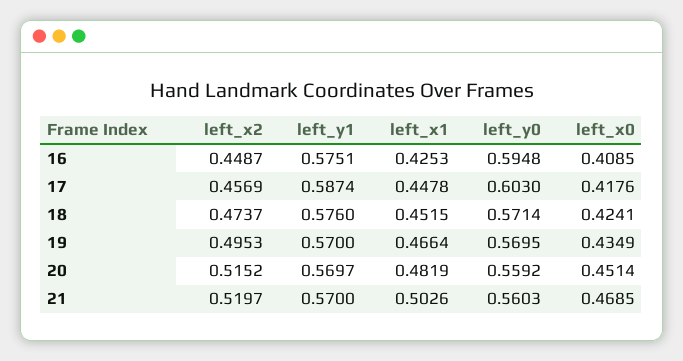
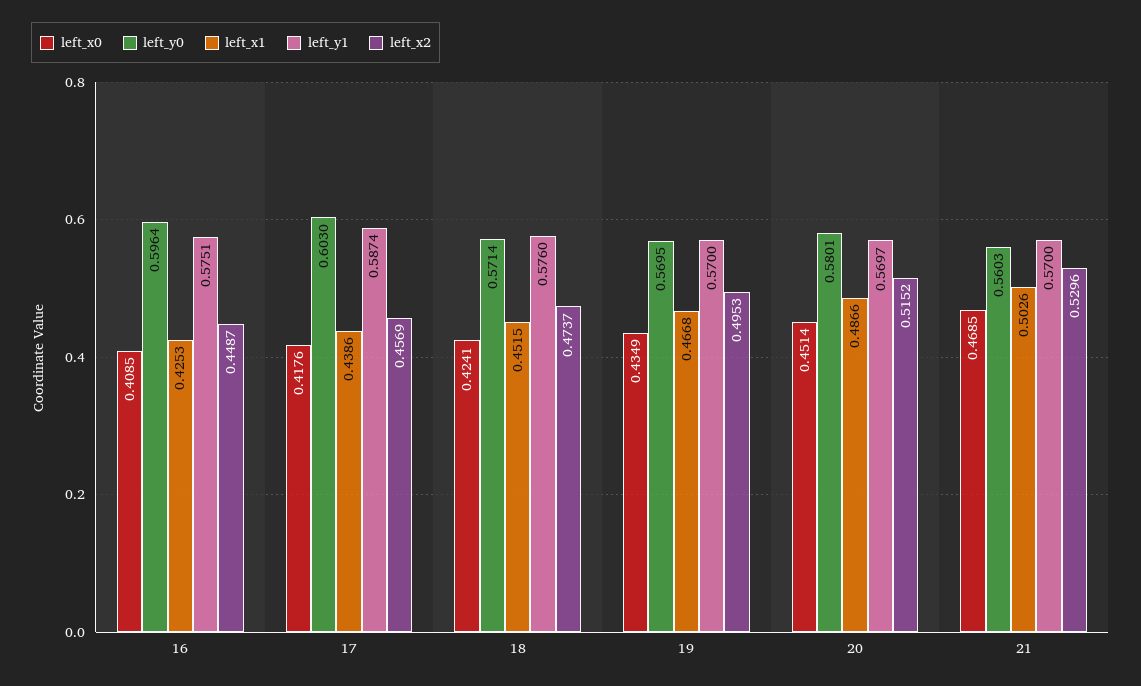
left_y0, 16: 0.5948 -> 0.5964
left_x1, 17: 0.4478 -> 0.4386
left_x1, 19: 0.4664 -> 0.4668
left_x1, 20: 0.4819 -> 0.4866
left_y0, 20: 0.5592 -> 0.5801
left_x2, 21: 0.5197 -> 0.5296

